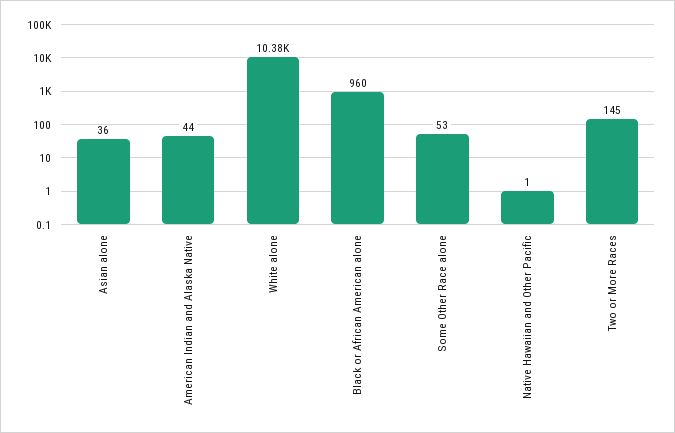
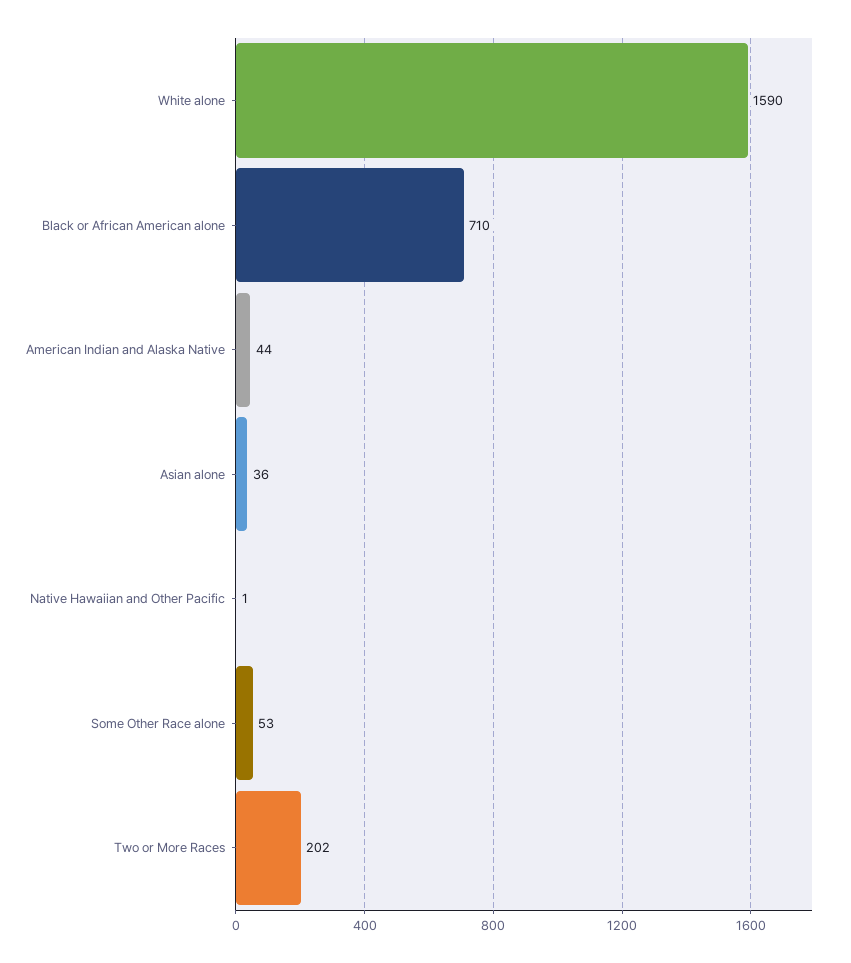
White alone: 10380 -> 1590
Black or African American alone: 960 -> 710
Two or More Races: 145 -> 202

